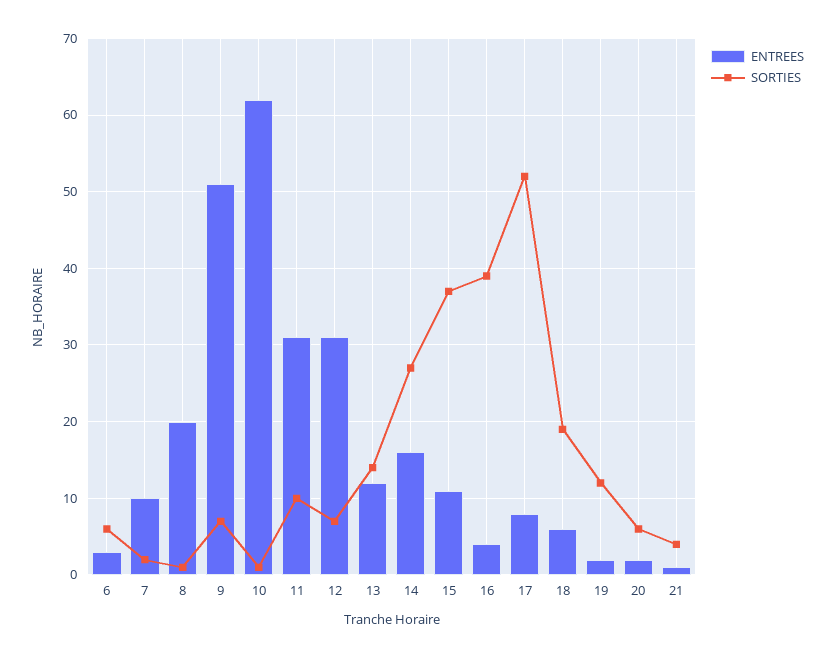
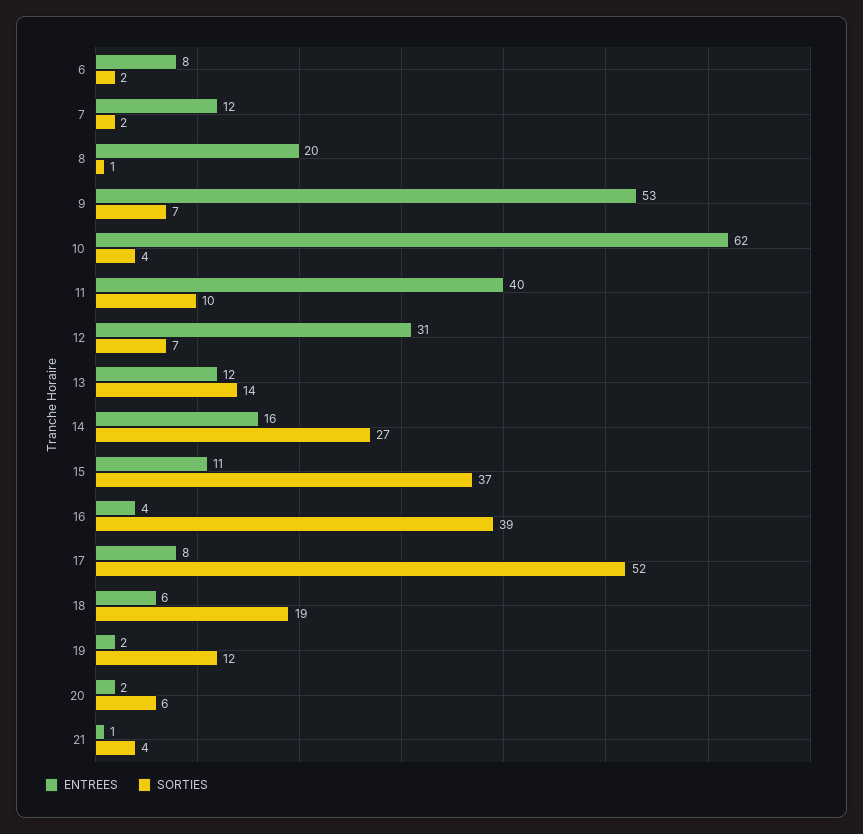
ENTREES, 6: 3 -> 8
SORTIES, 6: 6 -> 2
ENTREES, 7: 10 -> 12
ENTREES, 9: 51 -> 53
SORTIES, 10: 1 -> 4
ENTREES, 11: 31 -> 40

